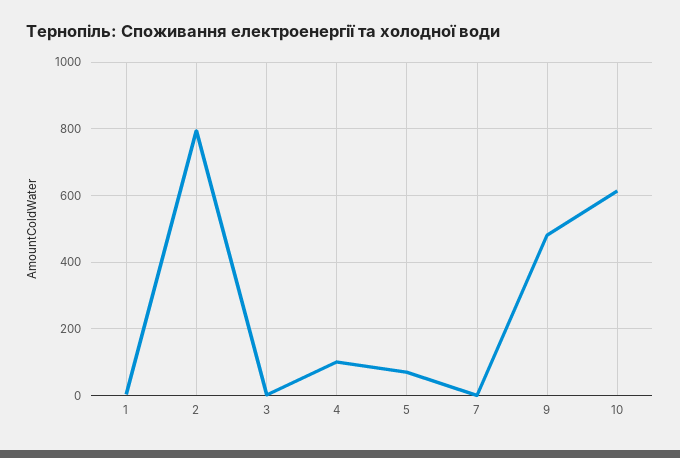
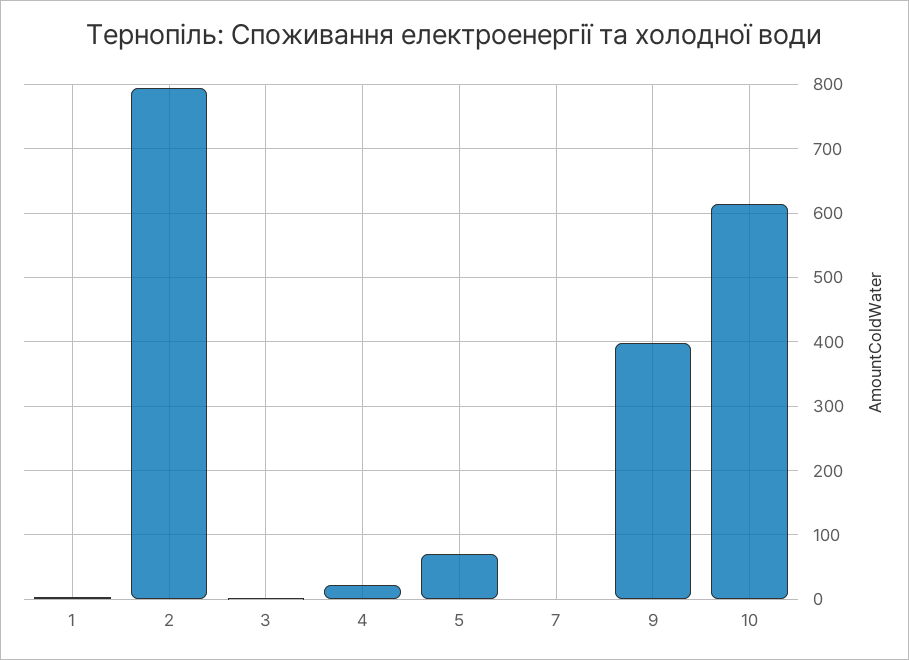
4: 100 -> 20
9: 480 -> 400

